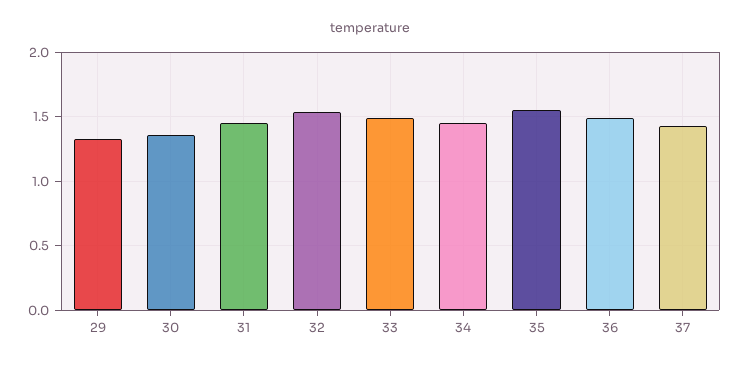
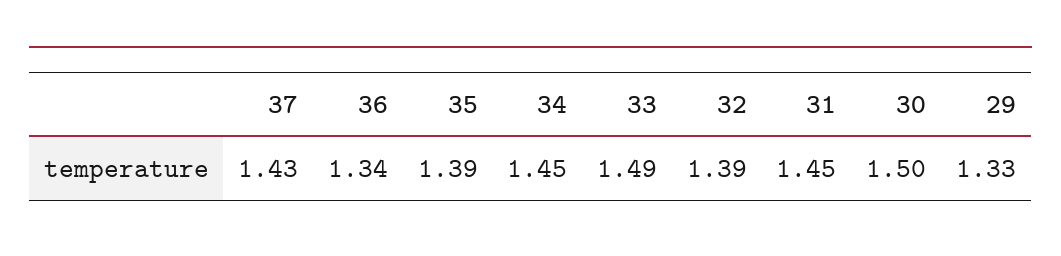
30: 1.35 -> 1.5
32: 1.55 -> 1.39
35: 1.55 -> 1.39
36: 1.5 -> 1.34

